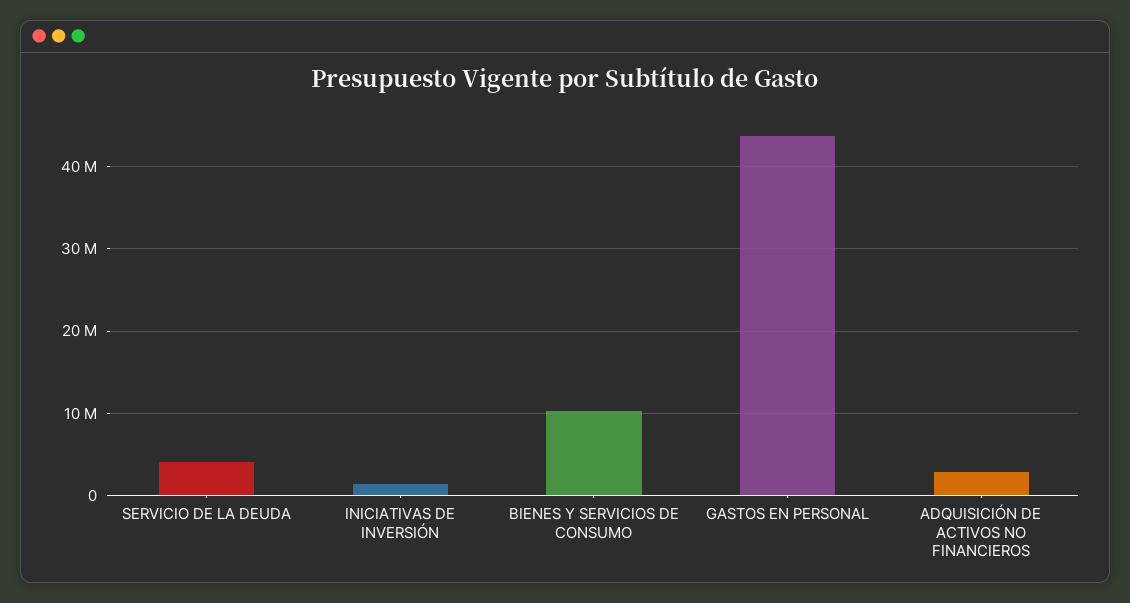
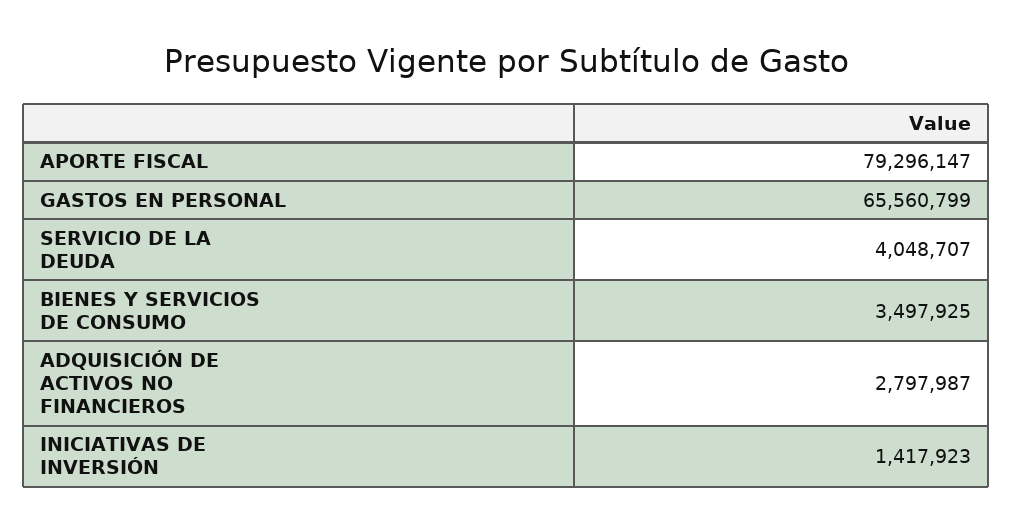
BIENES Y SERVICIOS DE CONSUMO: 10000000 -> 3497925
GASTOS EN PERSONAL: 44000000 -> 65560799
APORTE FISCAL: none -> 79296147

